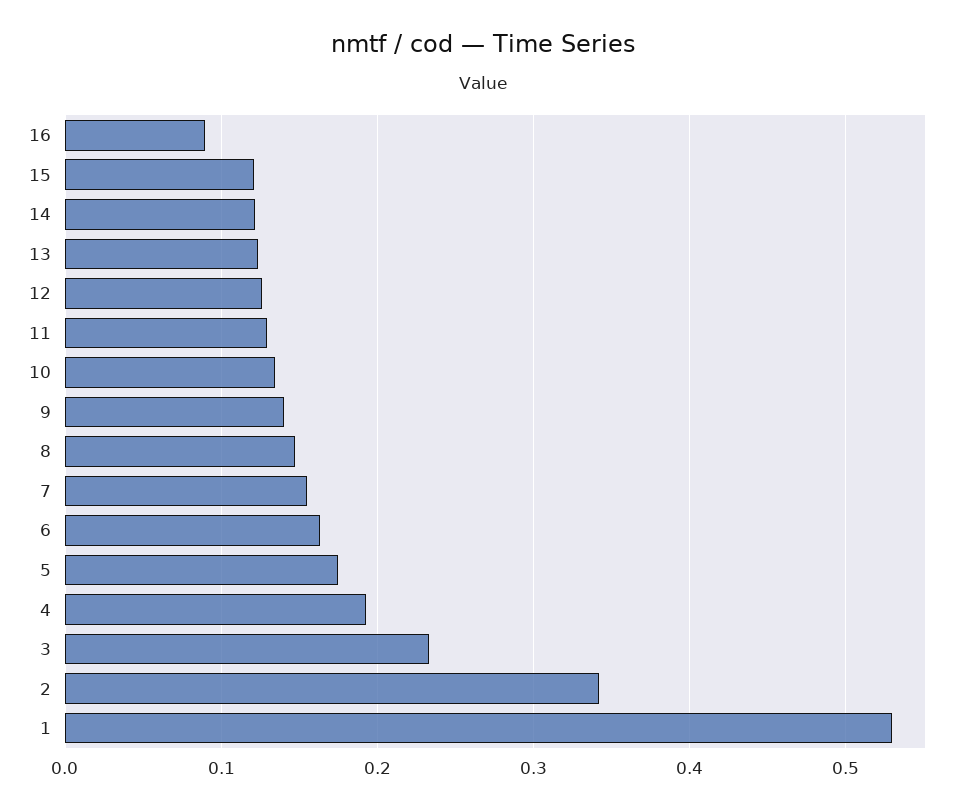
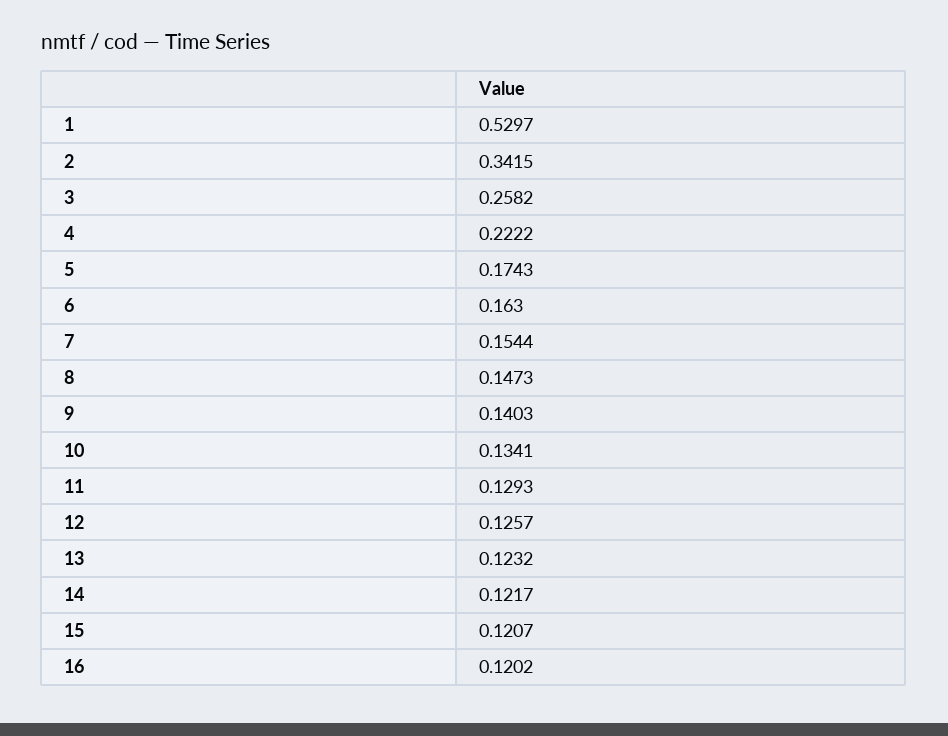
16: 0.09 -> 0.1202
4: 0.19 -> 0.2222
3: 0.23 -> 0.2582

